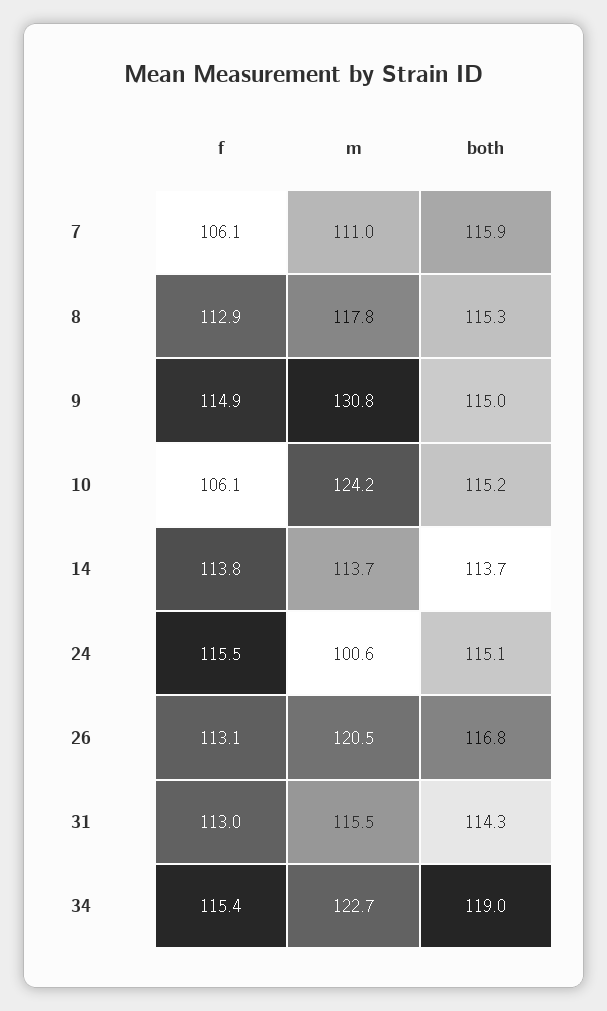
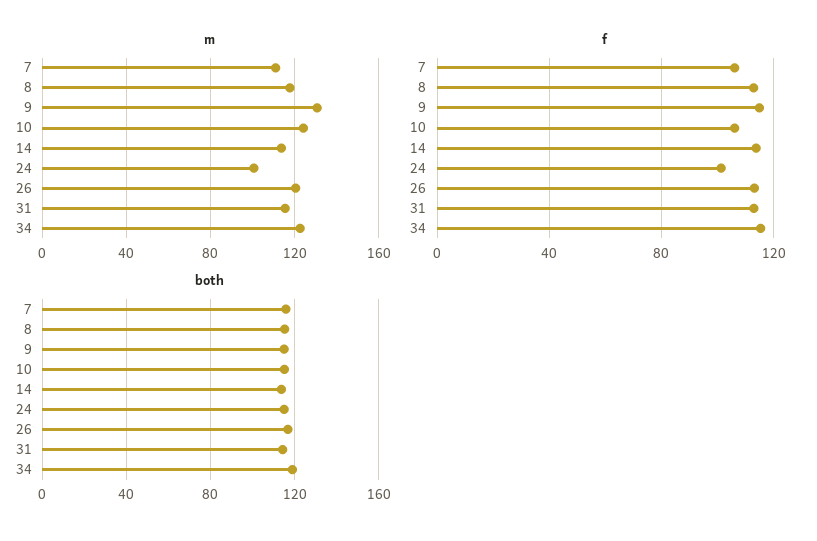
f, 24: 115.5 -> 100

